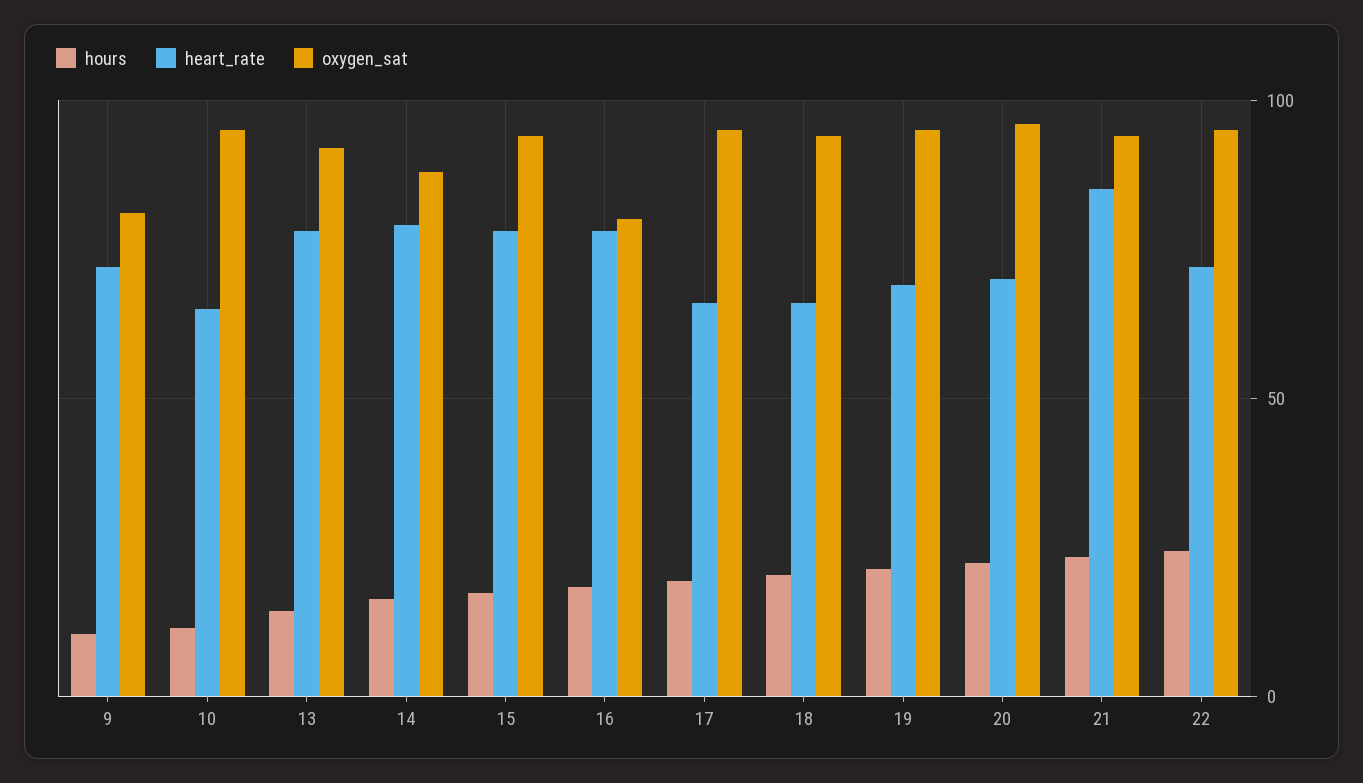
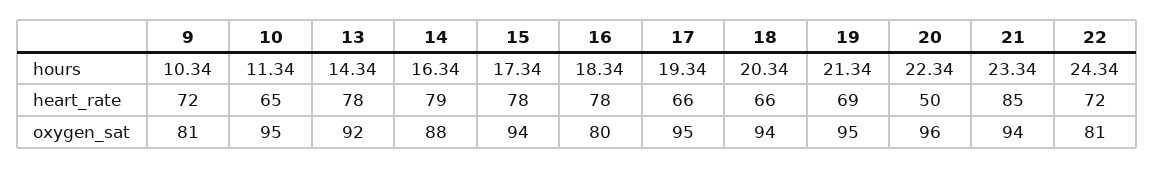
heart_rate, 20: 70 -> 50
oxygen_sat, 22: 95 -> 81

